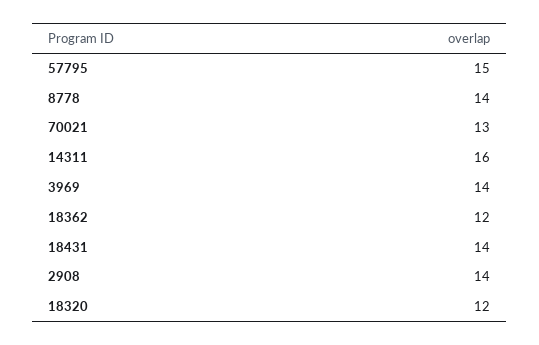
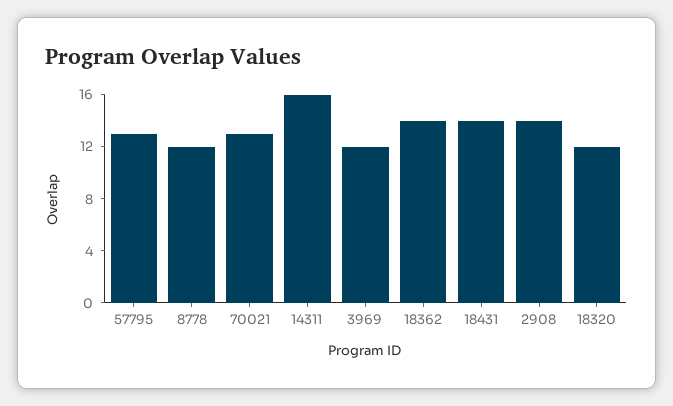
57795: 15 -> 13
8778: 14 -> 12
3969: 14 -> 12
18362: 12 -> 14

